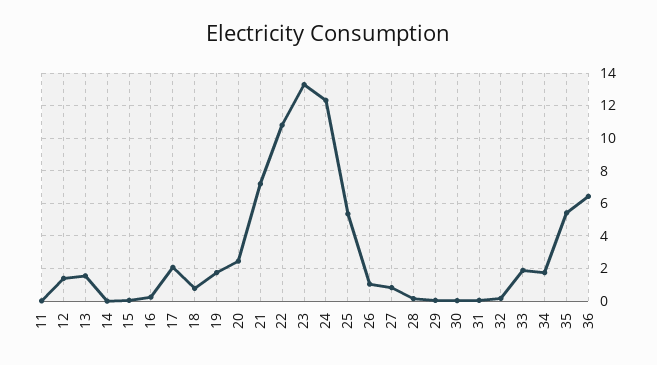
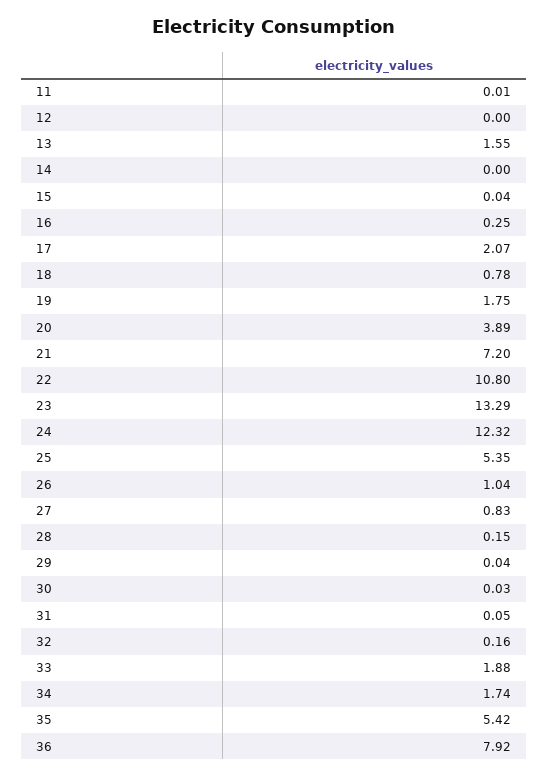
12: 1.5 -> 0
20: 2.5 -> 3.89
36: 6.5 -> 7.92

